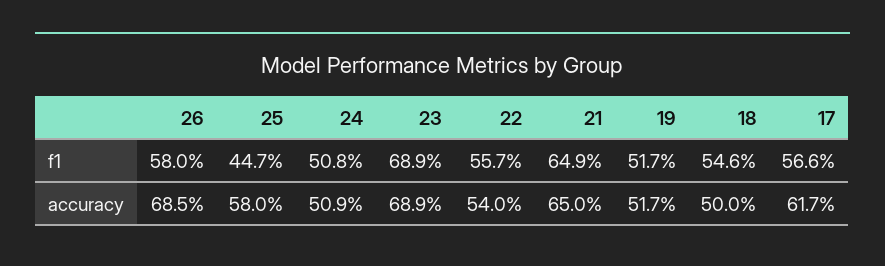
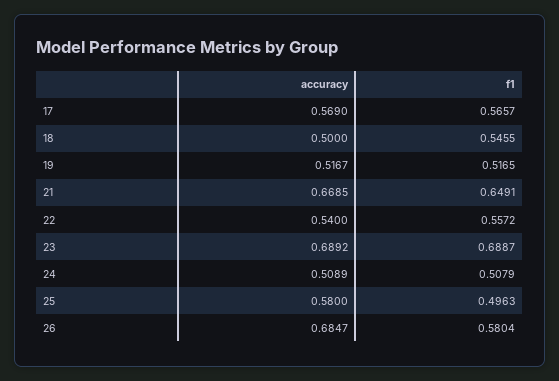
25, f1: 0.447 -> 0.4963
21, accuracy: 0.65 -> 0.6685
17, accuracy: 0.617 -> 0.569

